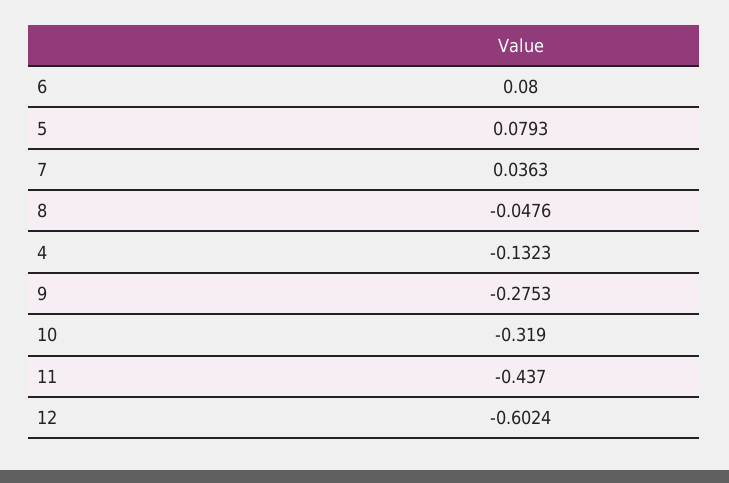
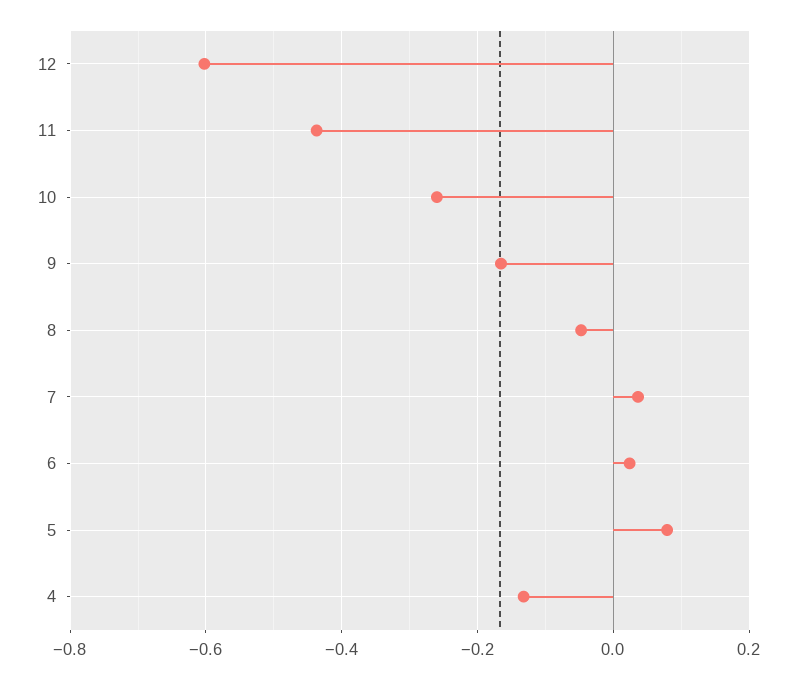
6: 0.08 -> 0.02
9: -0.2753 -> -0.16
10: -0.319 -> -0.26

